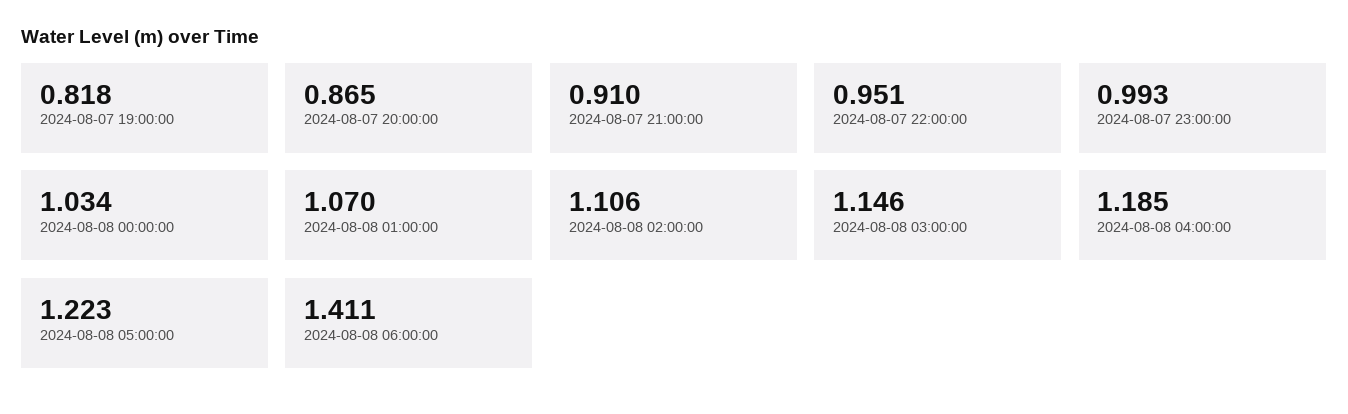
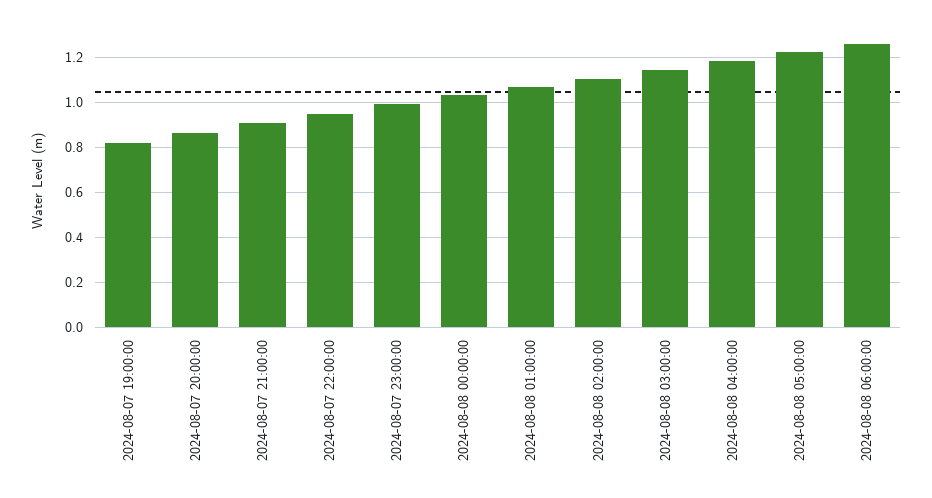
2024-08-08 06:00:00: 1.411 -> 1.25

